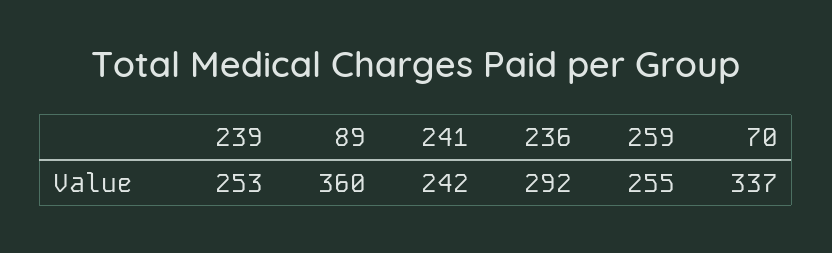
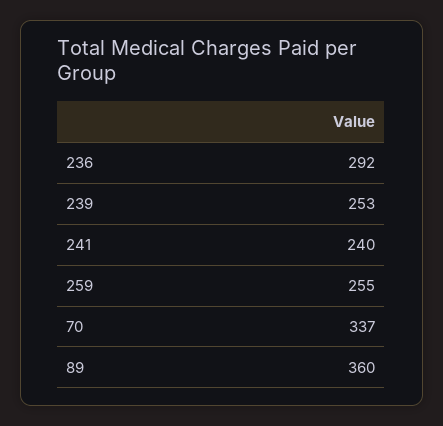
241: 242 -> 240

